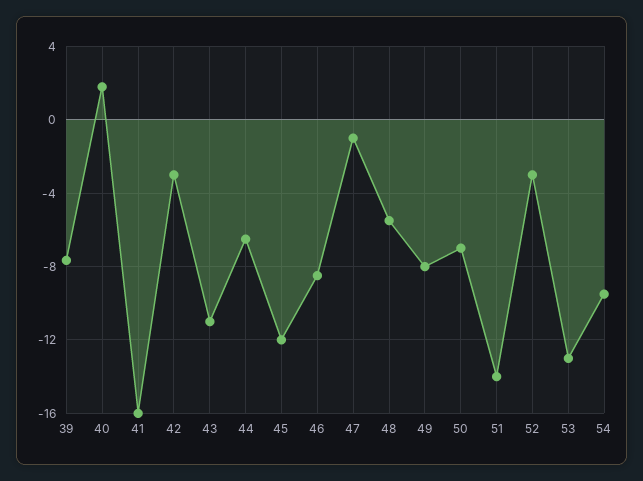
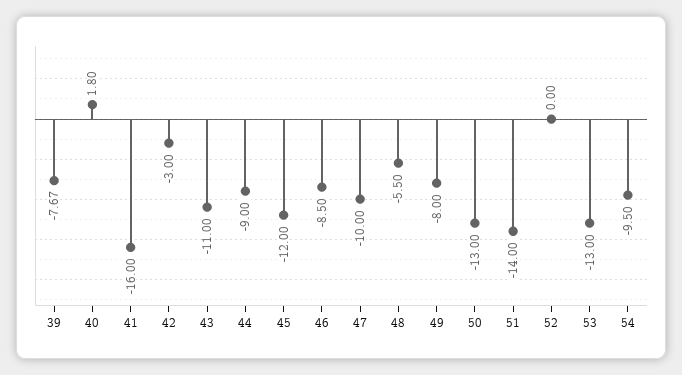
44: -6.5 -> -9
47: -1 -> -10
50: -7 -> -13
52: -3 -> 0

